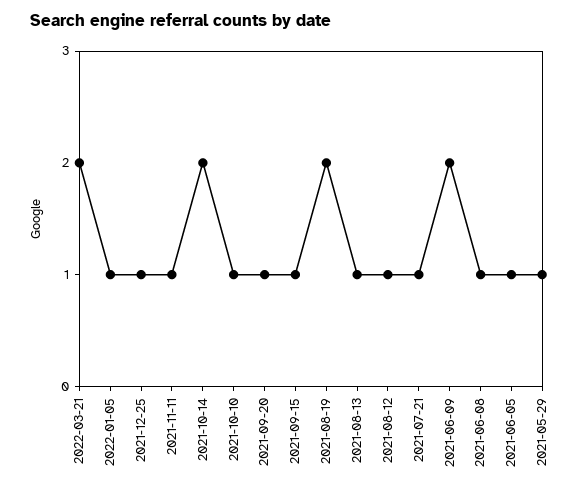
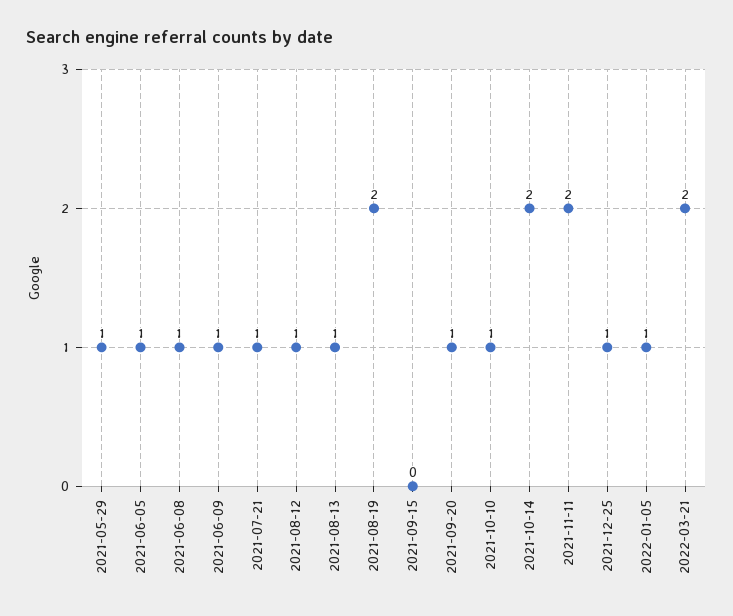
2021-11-11: 1 -> 2
2021-09-15: 1 -> 0
2021-06-09: 2 -> 1

